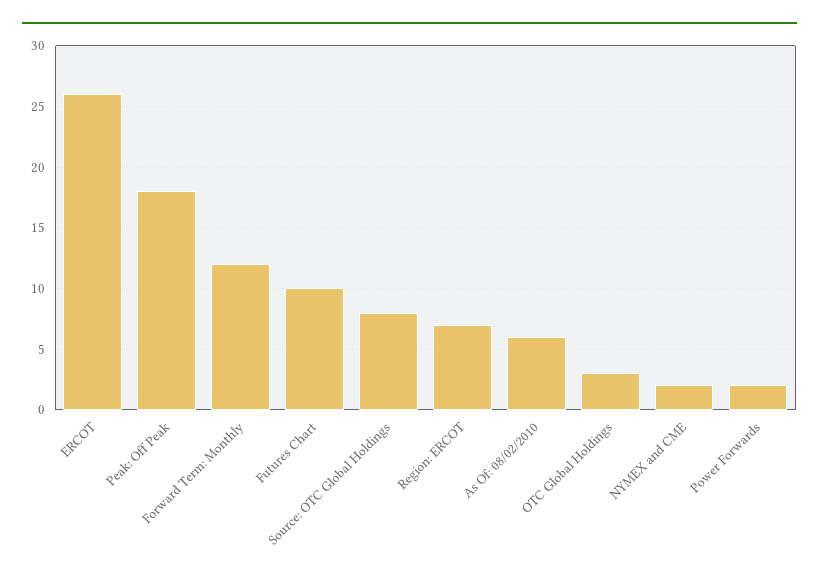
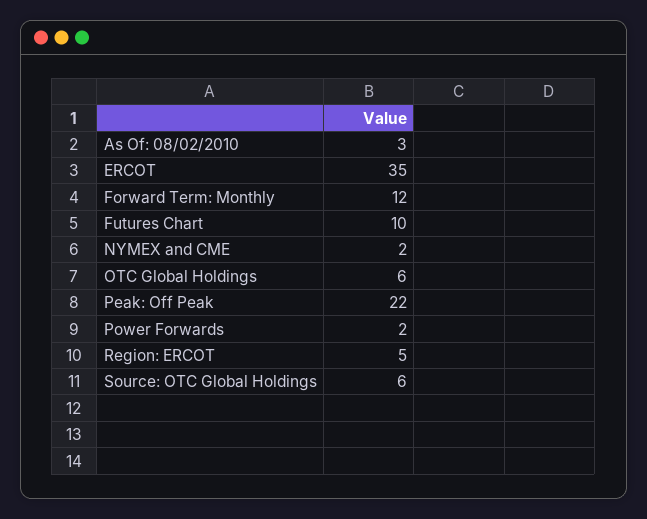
ERCOT: 26 -> 35
Peak: Off Peak: 18 -> 22
Source: OTC Global Holdings: 8 -> 6
Region: ERCOT: 7 -> 5
As Of: 08/02/2010: 6 -> 3
OTC Global Holdings: 3 -> 6

